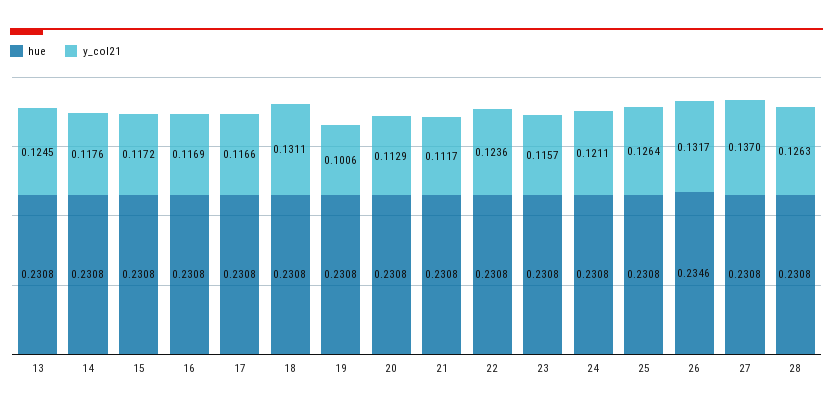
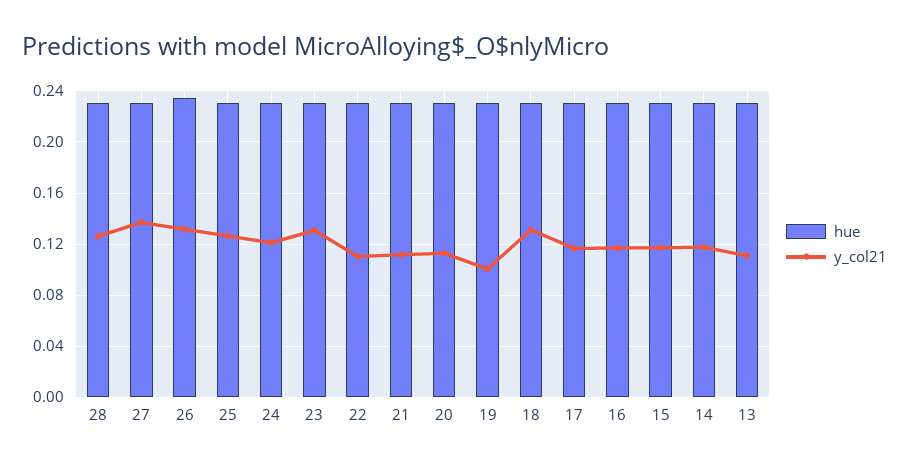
y_col21, 13: 0.1245 -> 0.11
y_col21, 22: 0.1236 -> 0.11
y_col21, 23: 0.1157 -> 0.13

